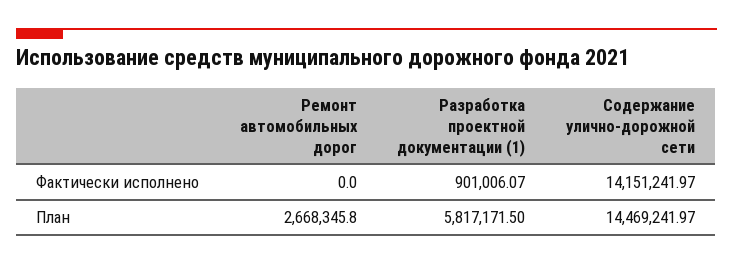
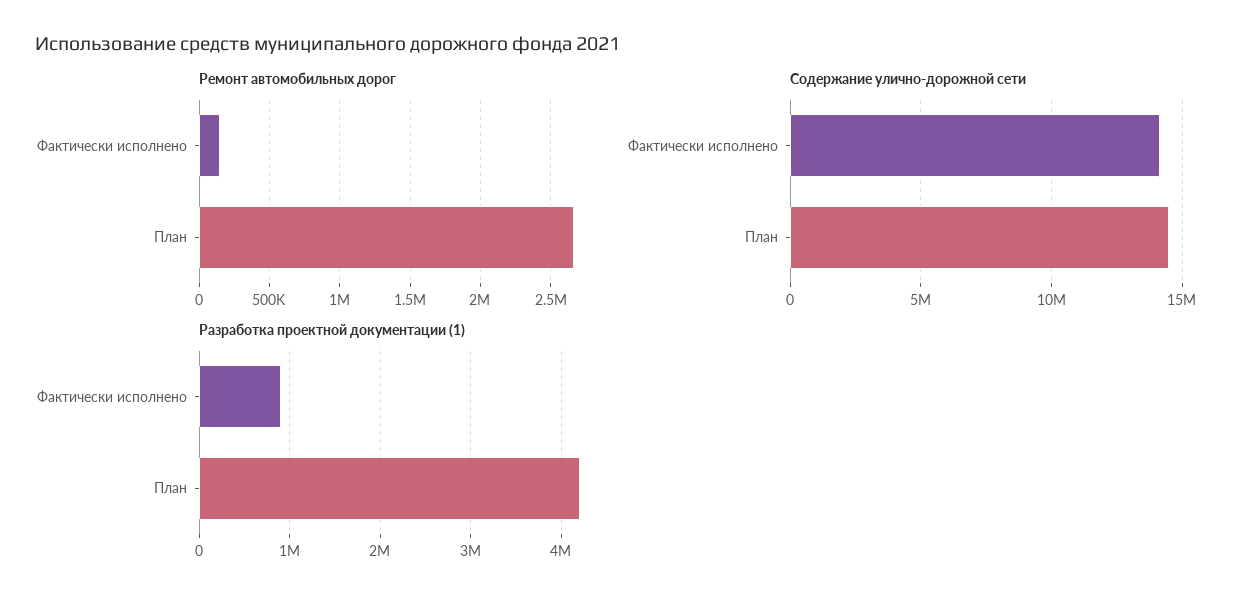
Ремонт автомобильных дорог, Фактически исполнено: 0 -> 150000
Разработка проектной документации (1), План: 5817171.5 -> 4200000

